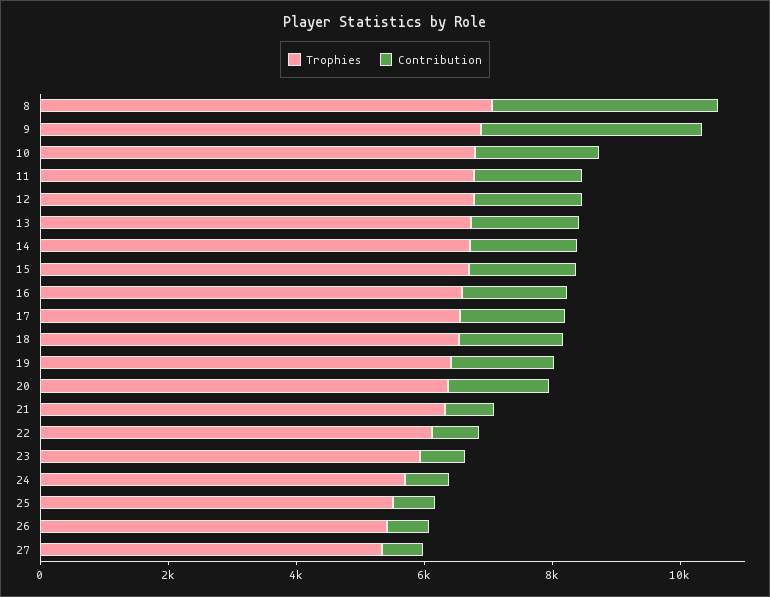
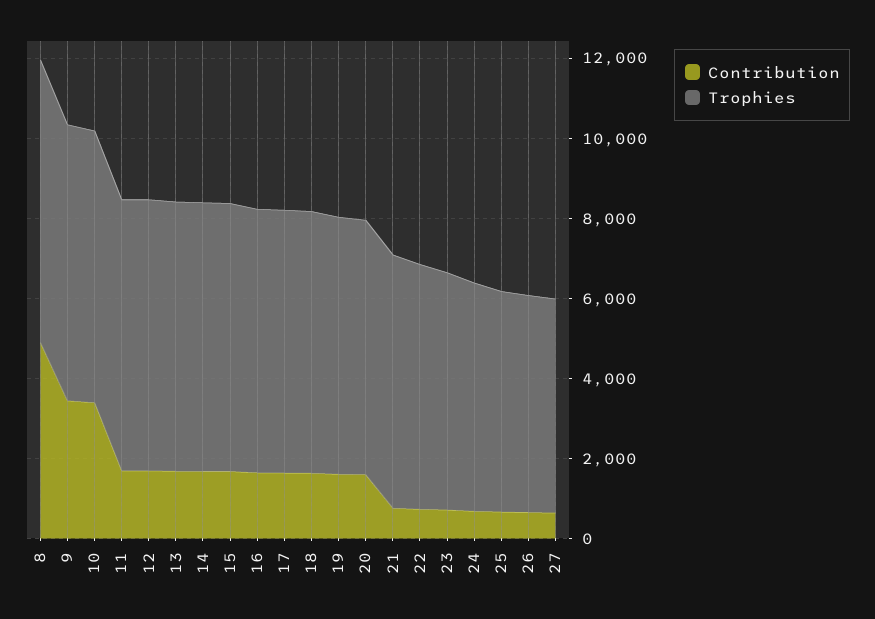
Contribution, 8: 3500 -> 5000
Contribution, 10: 2000 -> 3500

